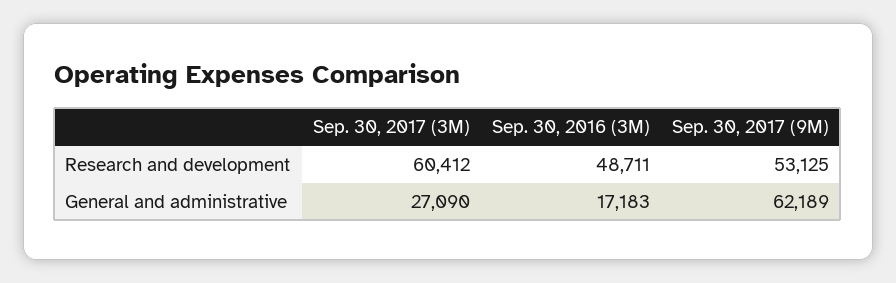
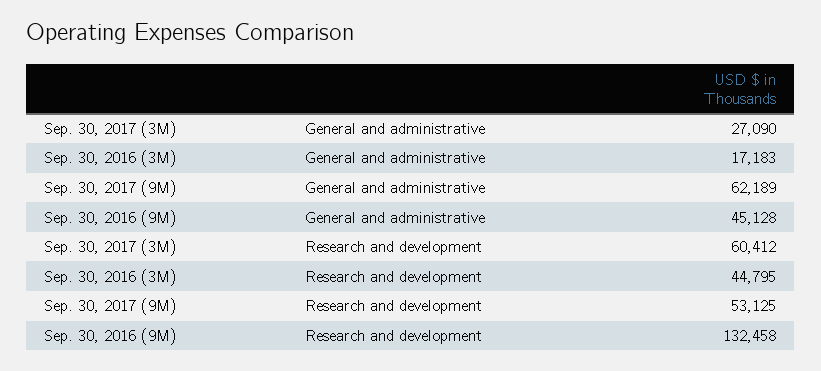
Sep. 30, 2016 (3M), Research and development: 48711 -> 44795
Sep. 30, 2016 (9M), General and administrative: none -> 45128
Sep. 30, 2016 (9M), Research and development: none -> 132458

